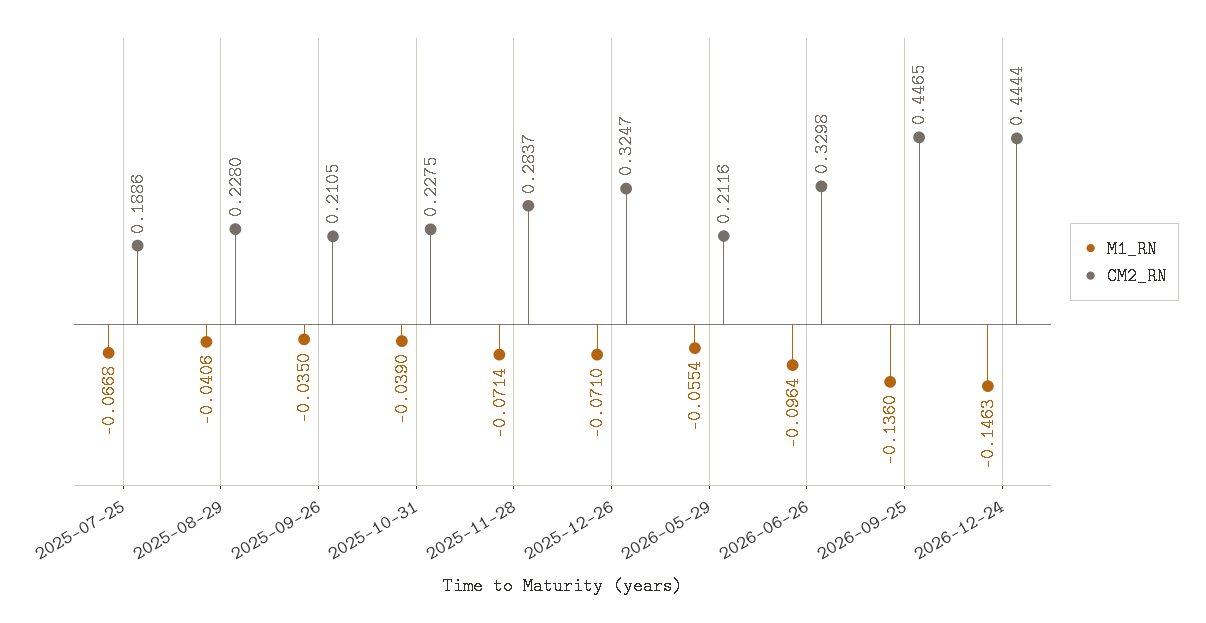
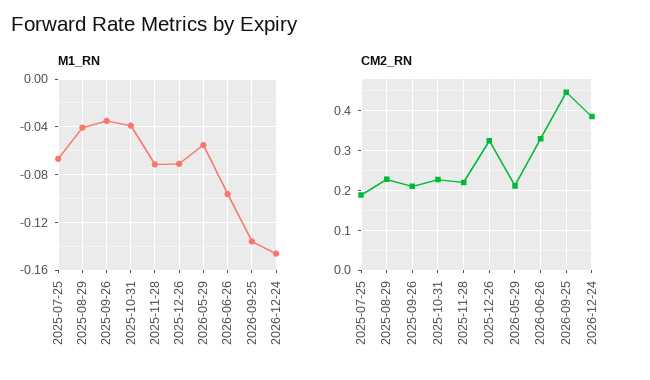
CM2_RN, 2025-11-28: 0.2837 -> 0.22
CM2_RN, 2026-12-24: 0.4444 -> 0.38

